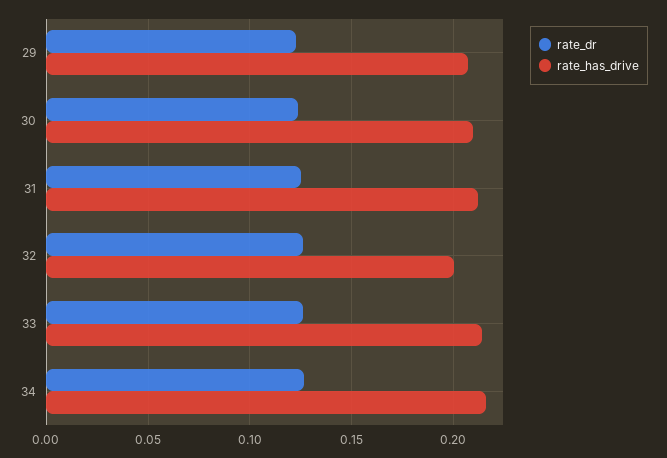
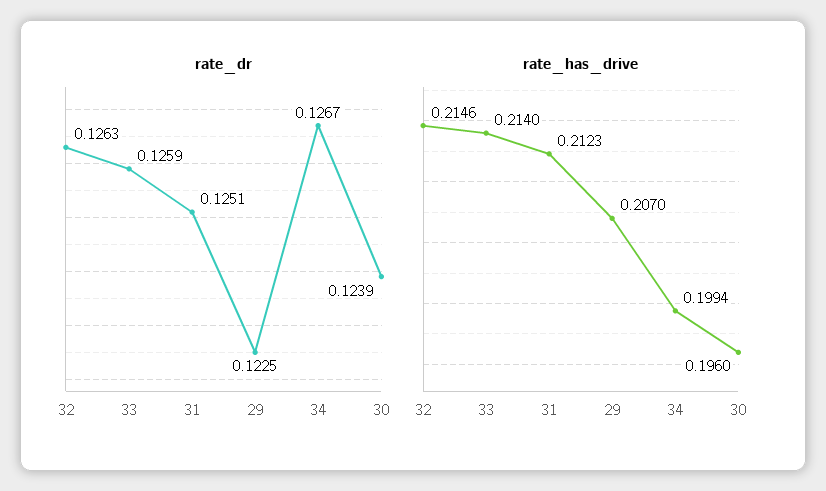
rate_has_drive, 30: 0.21 -> 0.196
rate_has_drive, 32: 0.2 -> 0.2146
rate_has_drive, 34: 0.215 -> 0.1994

